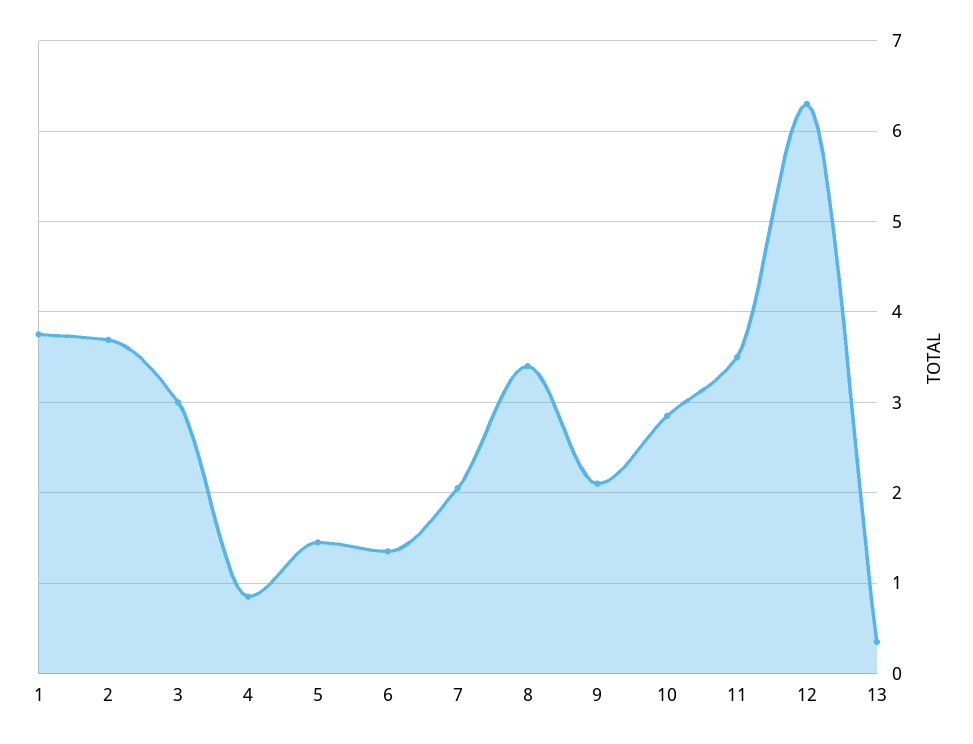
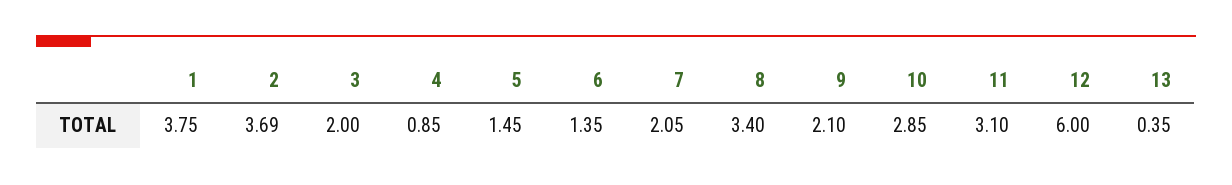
3: 3 -> 2
11: 3.5 -> 3.1
12: 6.3 -> 6

